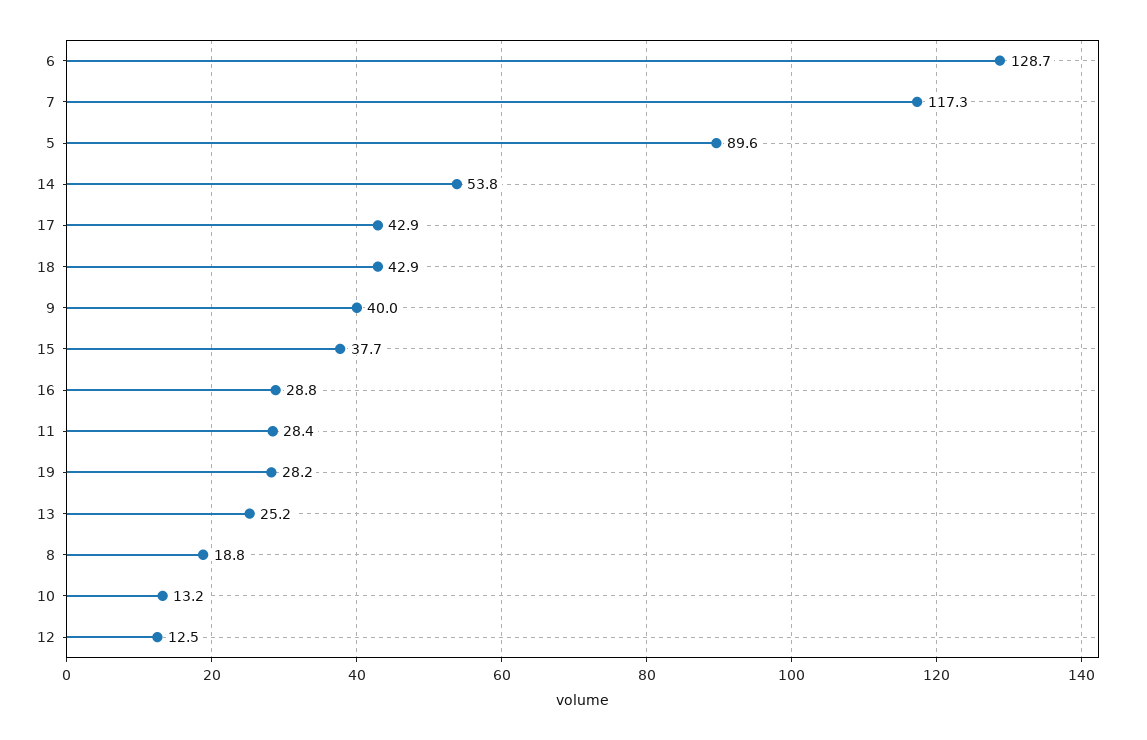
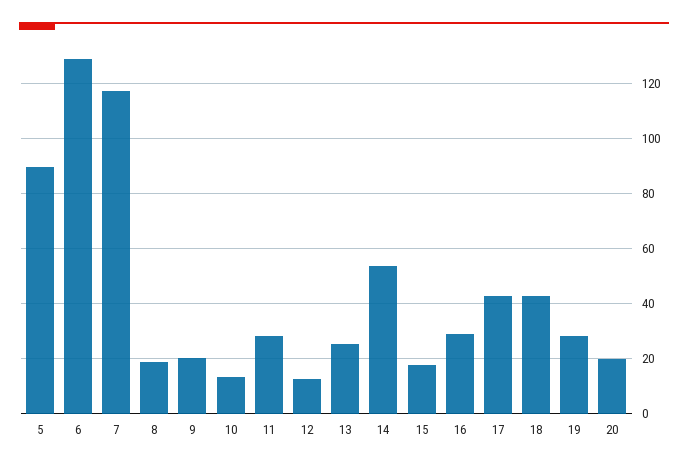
9: 40 -> 20
15: 37.7 -> 17.5
20: none -> 20

